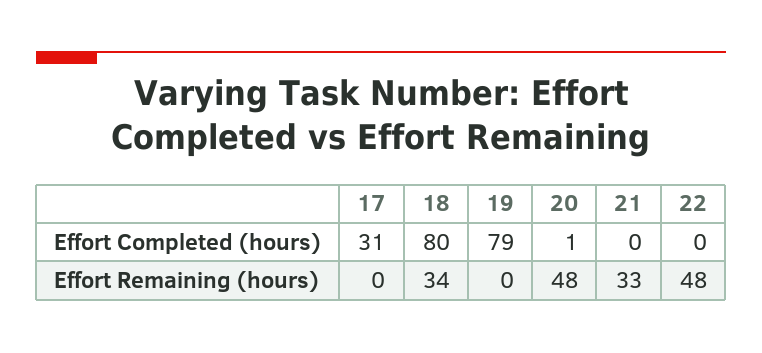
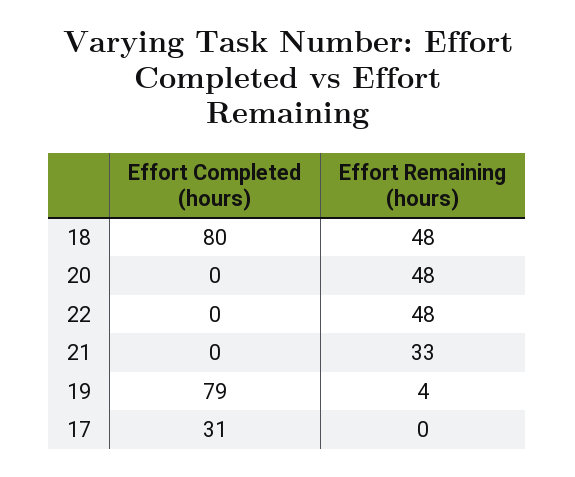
20, Effort Completed (hours): 1 -> 0
18, Effort Remaining (hours): 34 -> 48
19, Effort Remaining (hours): 0 -> 4

